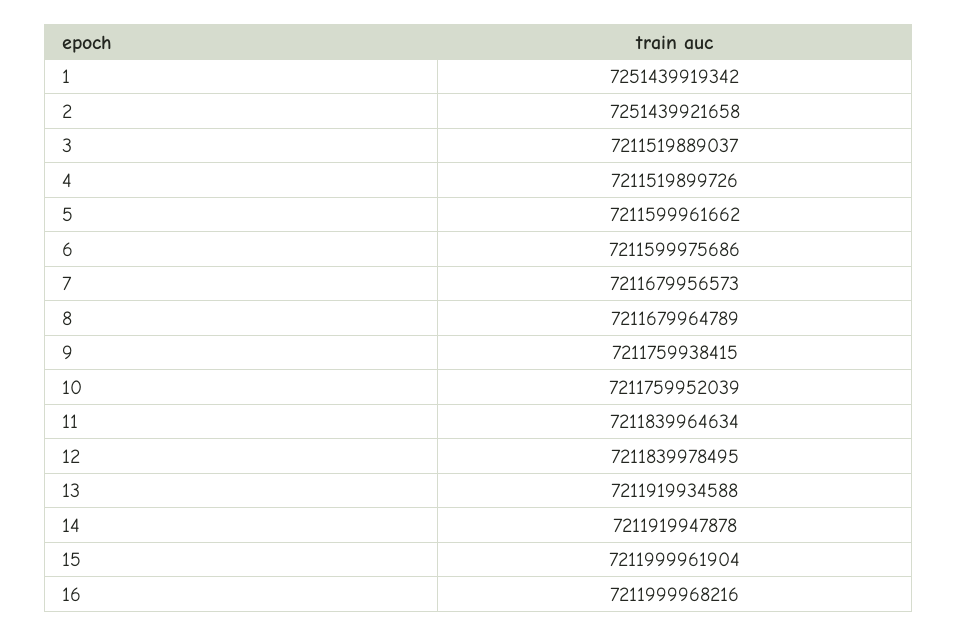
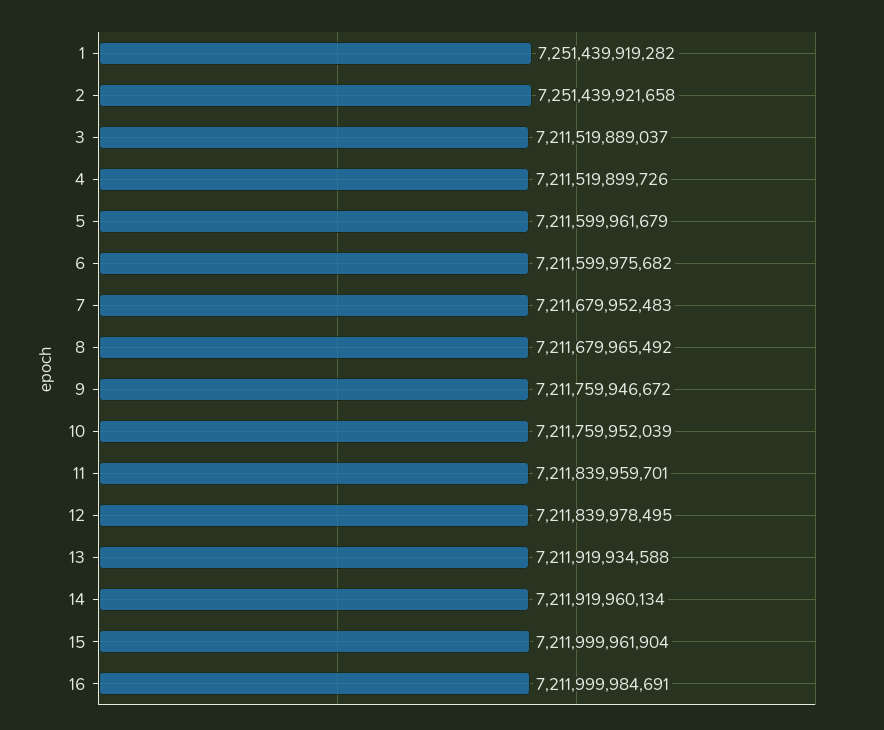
1: 7251439919342 -> 7251439919282
5: 7211599961662 -> 7211599961679
6: 7211599975686 -> 7211599975682
7: 7211679956573 -> 7211679952483
8: 7211679964789 -> 7211679965492
9: 7211759938415 -> 7211759946672
11: 7211839964634 -> 7211839959701
14: 7211919947878 -> 7211919960134
16: 7211999968216 -> 7211999984691

